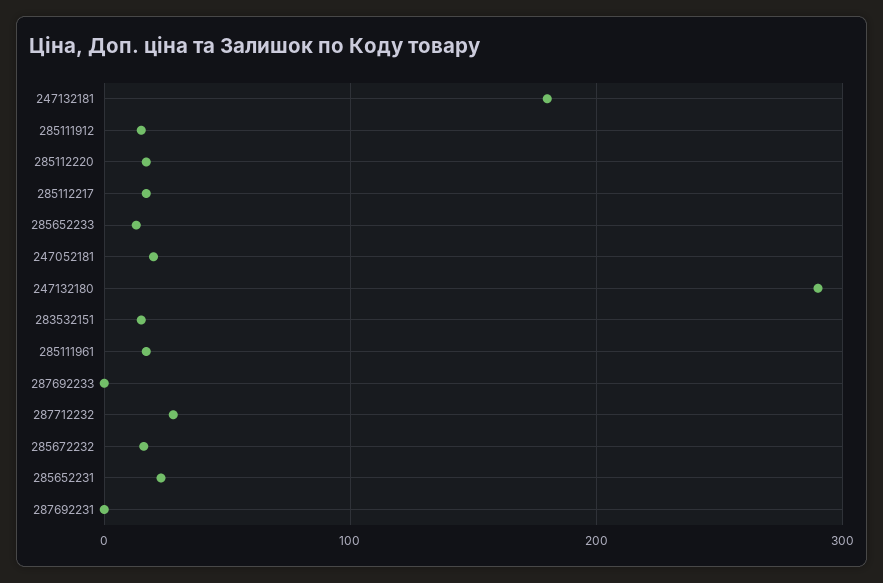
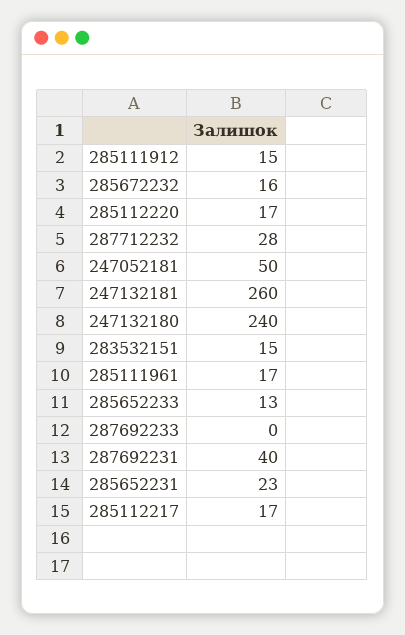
247132181: 180 -> 260
247052181: 20 -> 50
247132180: 290 -> 240
287692231: 0 -> 40

